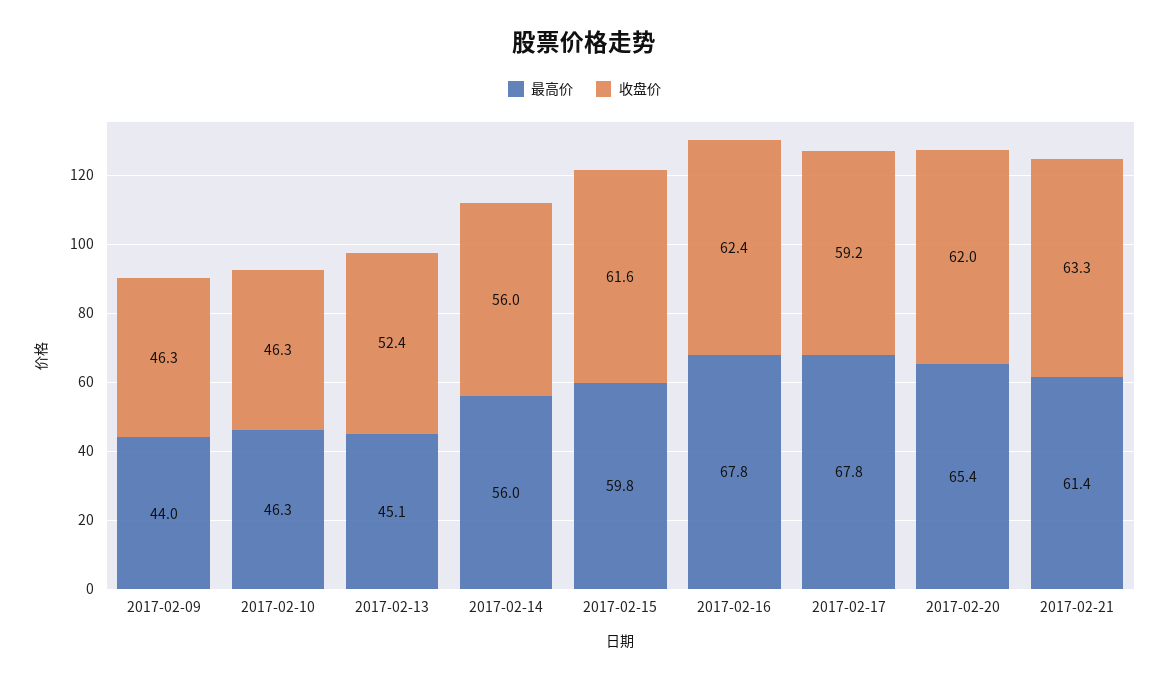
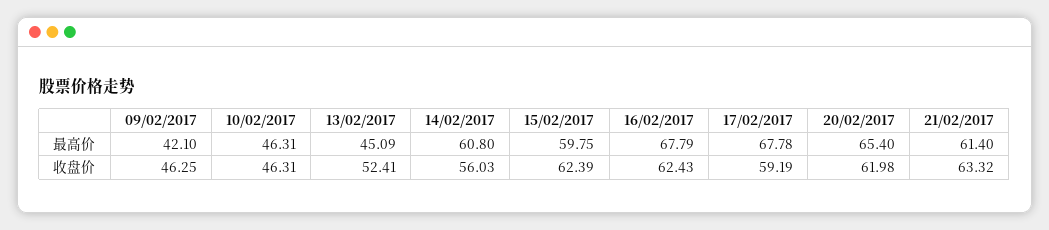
最高价, 2017-02-09: 44 -> 42.1
最高价, 2017-02-14: 56 -> 60.8
收盘价, 2017-02-15: 61.6 -> 62.39

